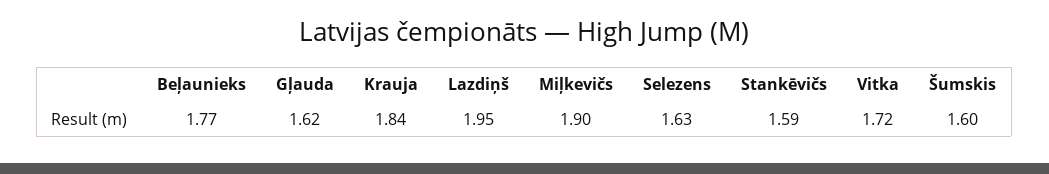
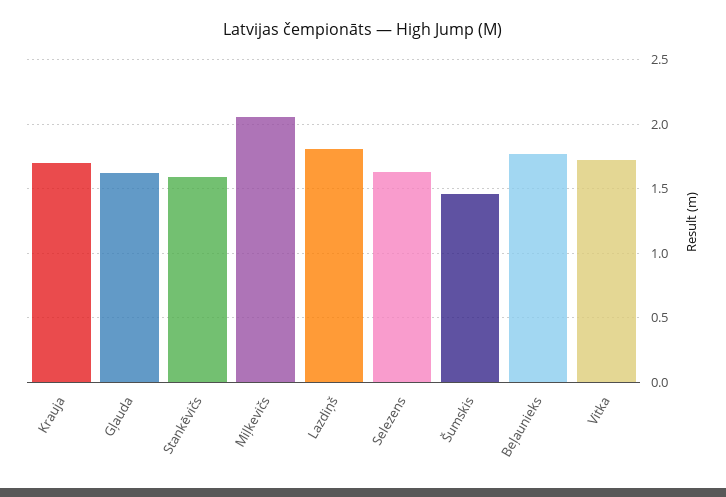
Krauja: 1.84 -> 1.7
Lazdiņš: 1.95 -> 1.8
Miļkevičs: 1.9 -> 2.05
Šumskis: 1.6 -> 1.45

